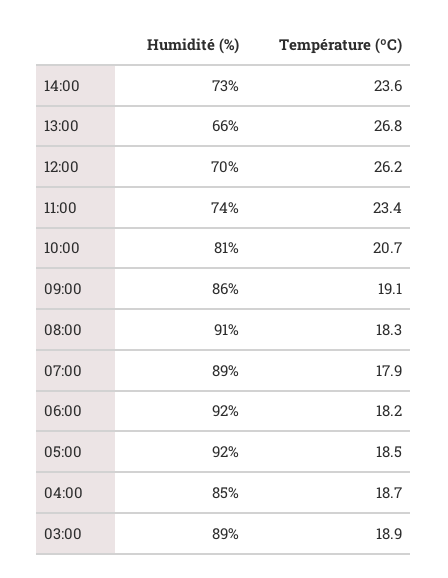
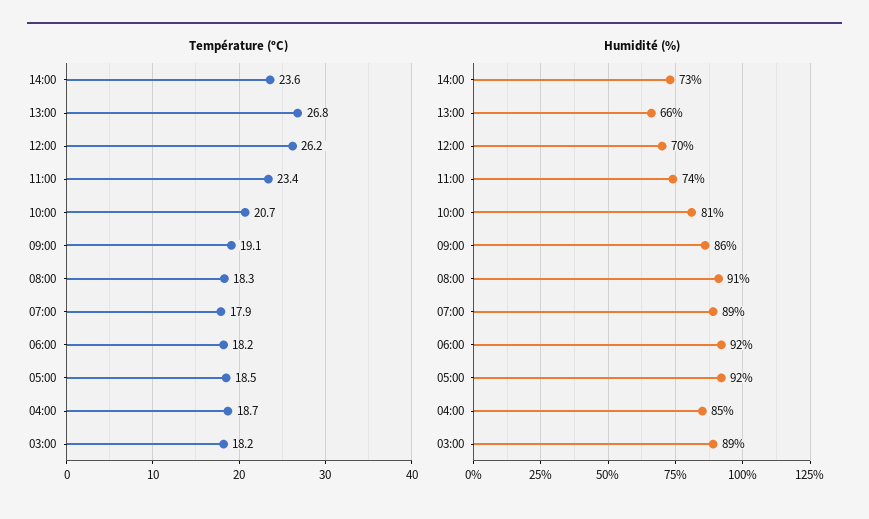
Température (ºC), 03:00: 18.9 -> 18.2

